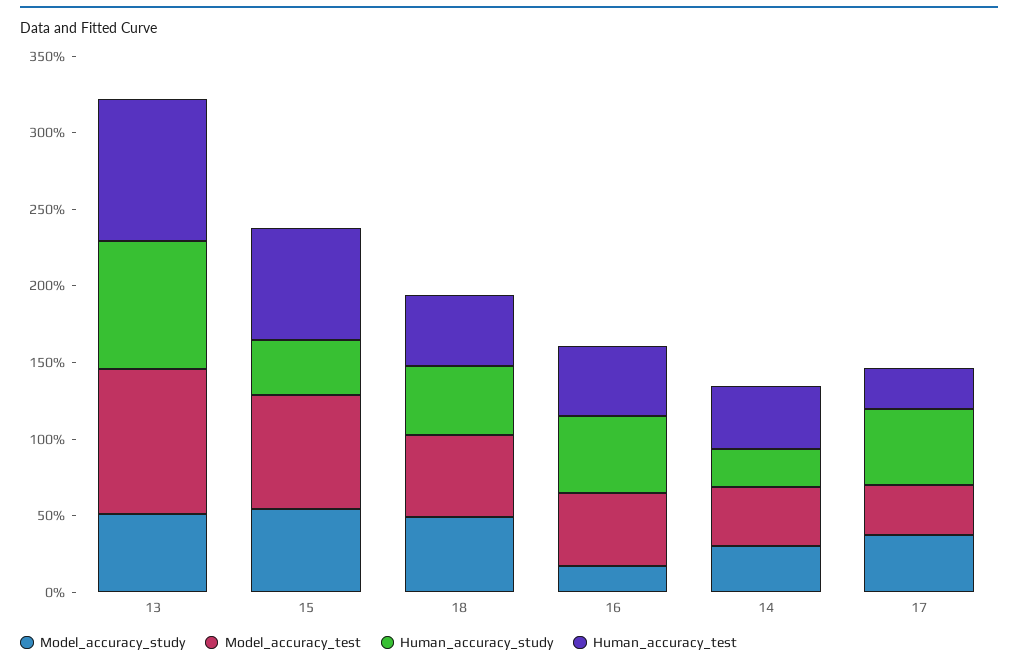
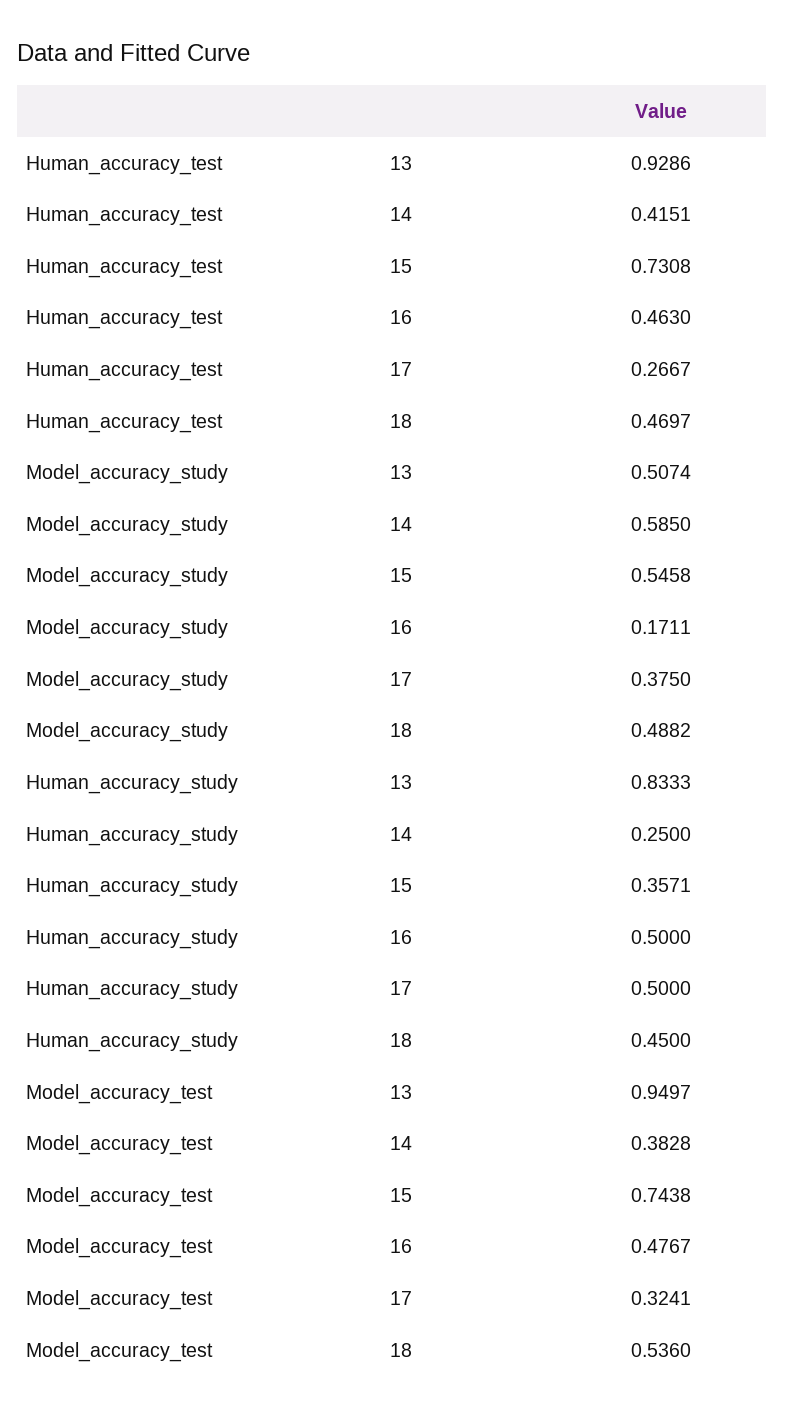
Model_accuracy_study, 14: 0.3 -> 0.585

